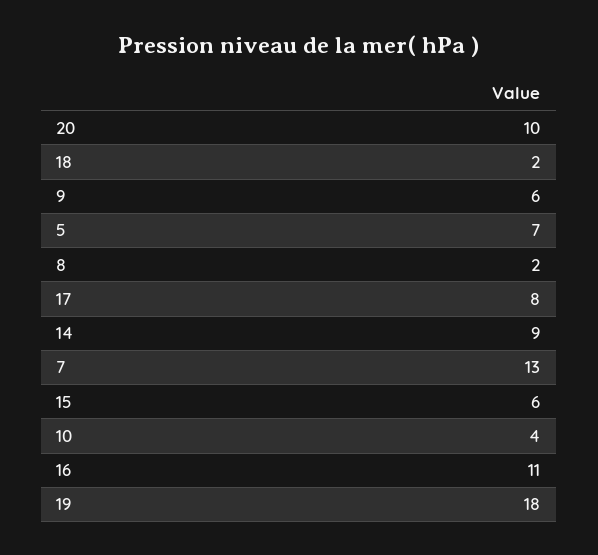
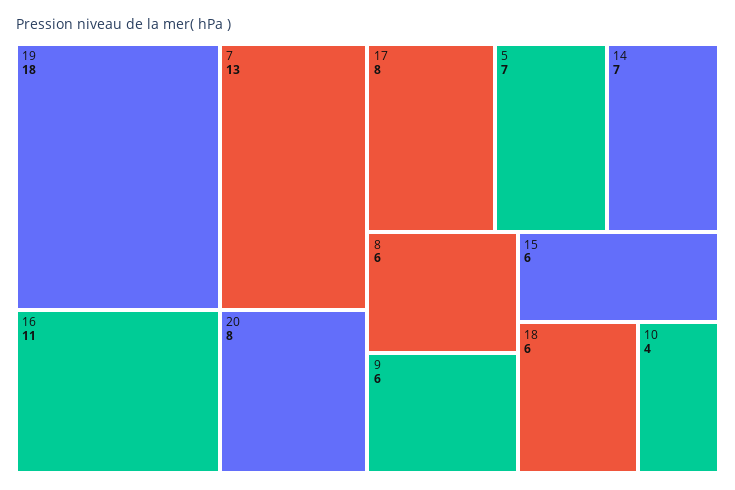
20: 10 -> 8
18: 2 -> 6
8: 2 -> 6
14: 9 -> 7

